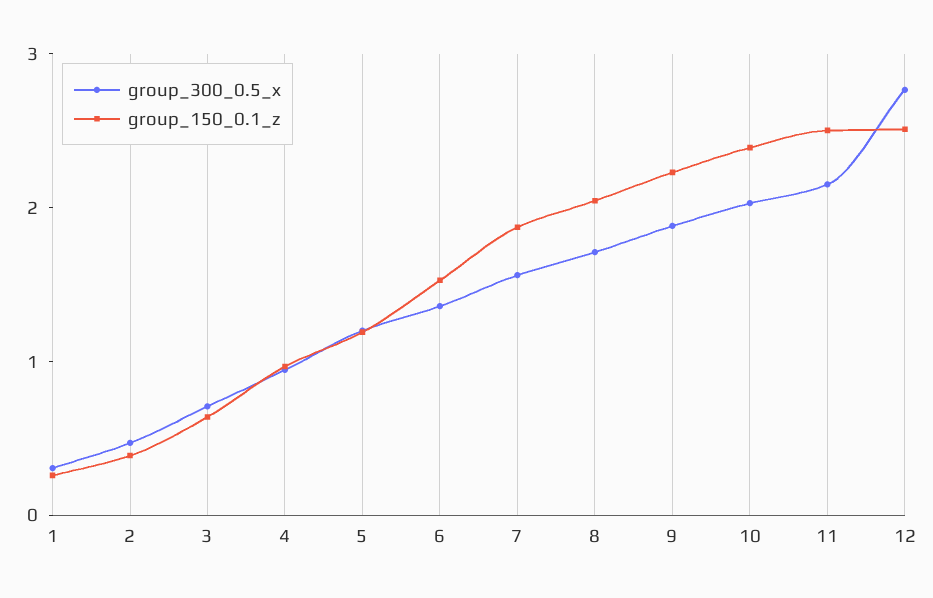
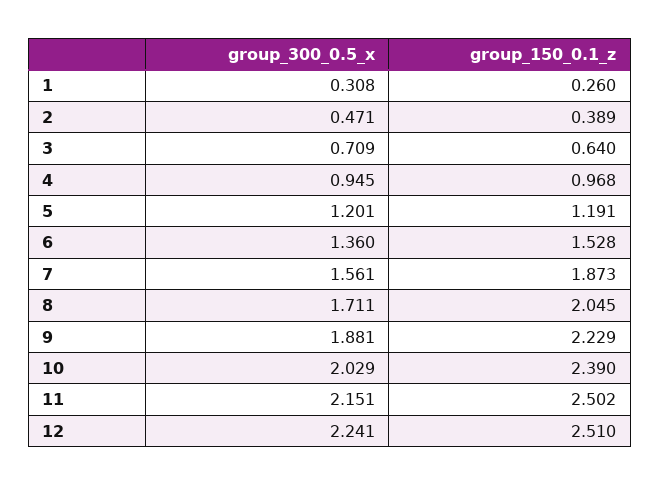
group_300_0.5_x, 12: 2.8 -> 2.241

